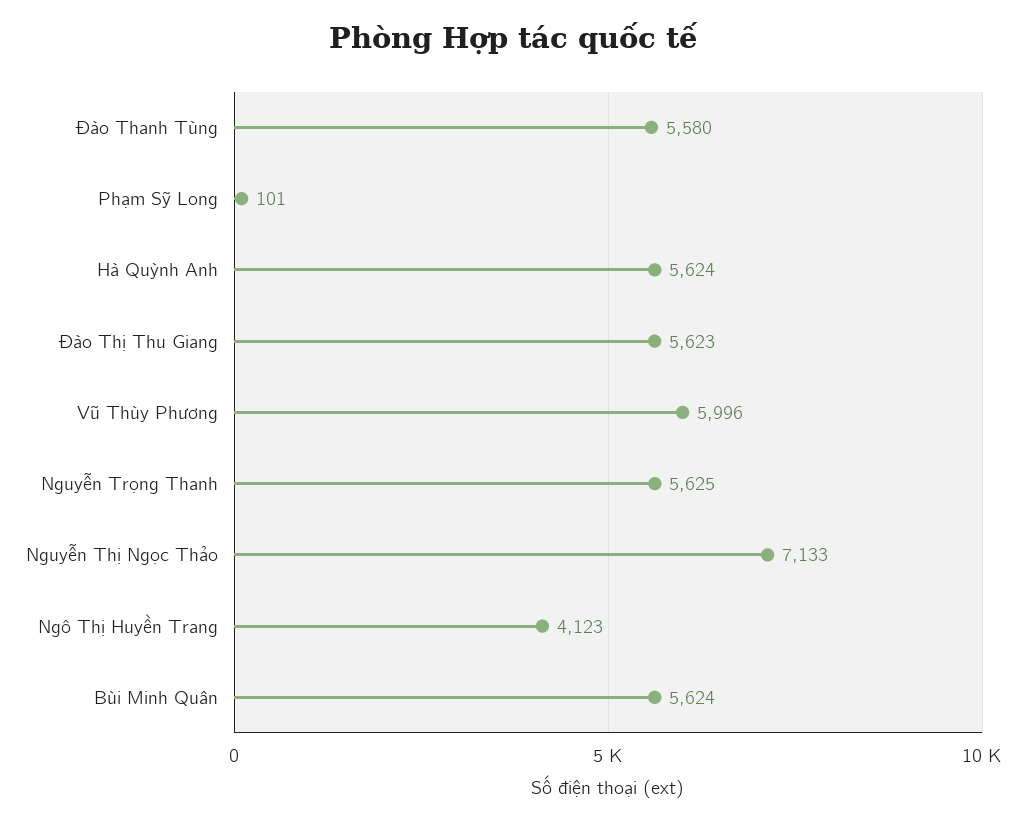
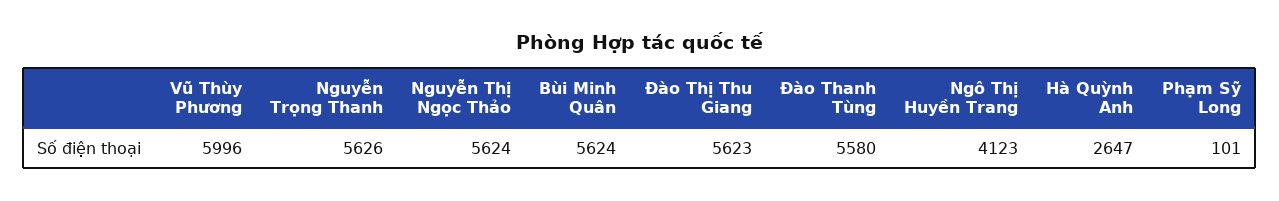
Hà Quỳnh Anh: 5624 -> 2647
Nguyễn Trọng Thanh: 5625 -> 5626
Nguyễn Thị Ngọc Thảo: 7133 -> 5624

